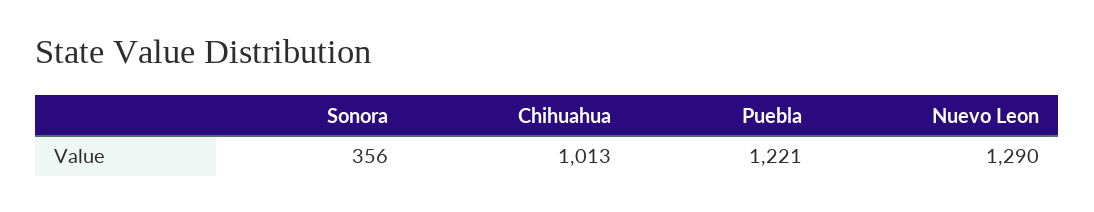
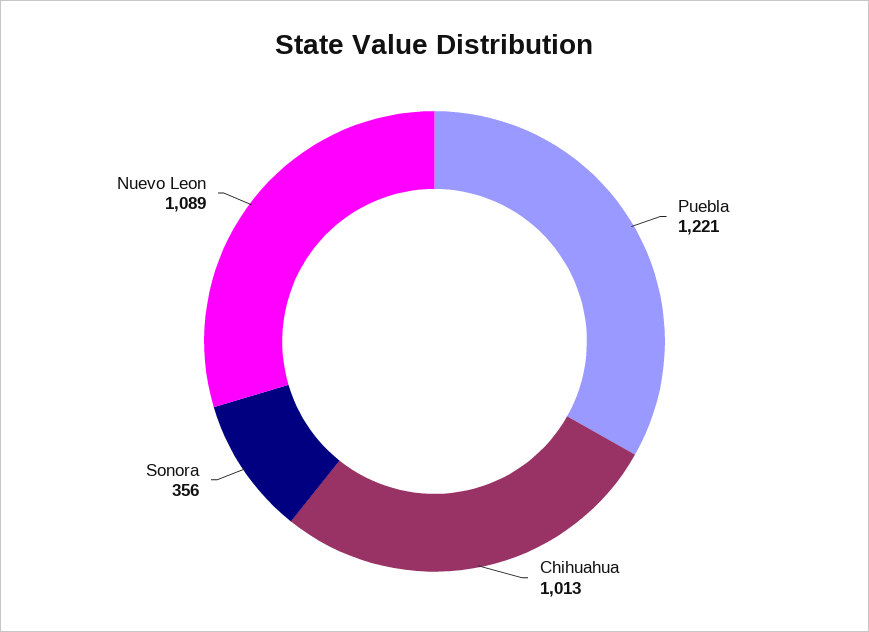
Nuevo Leon: 1290 -> 1089

